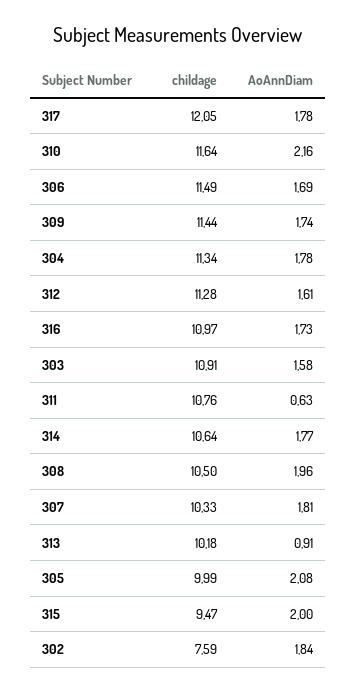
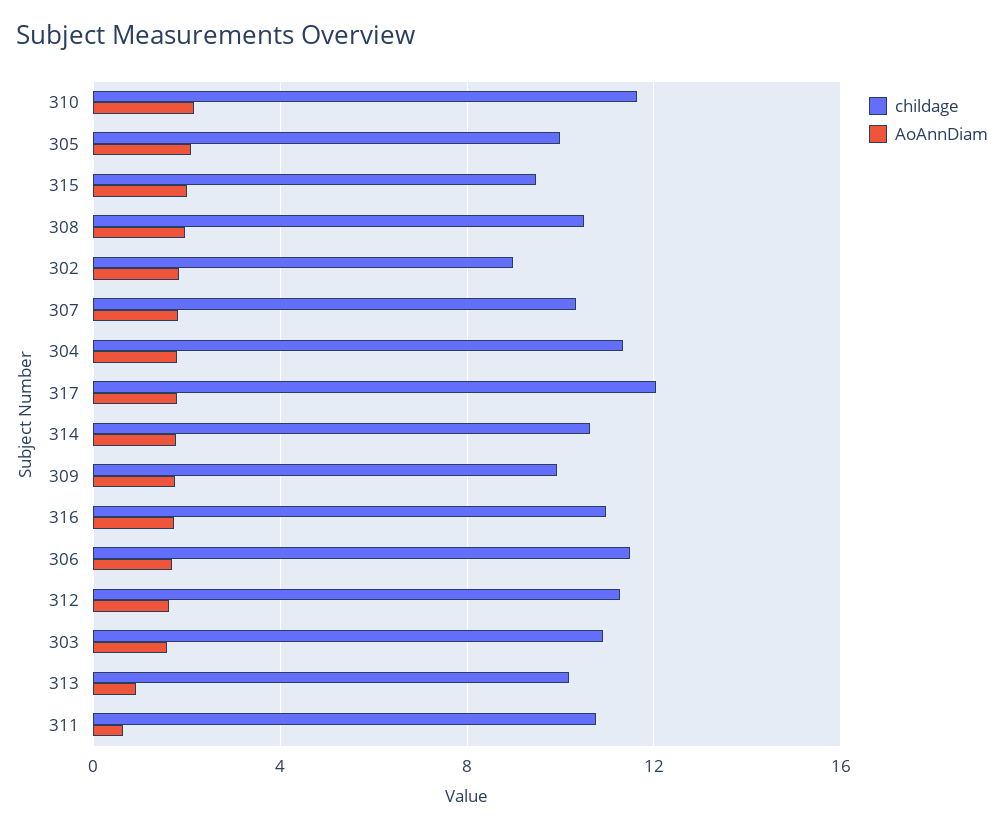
childage, 309: 11.44 -> 10
childage, 302: 7.59 -> 9

